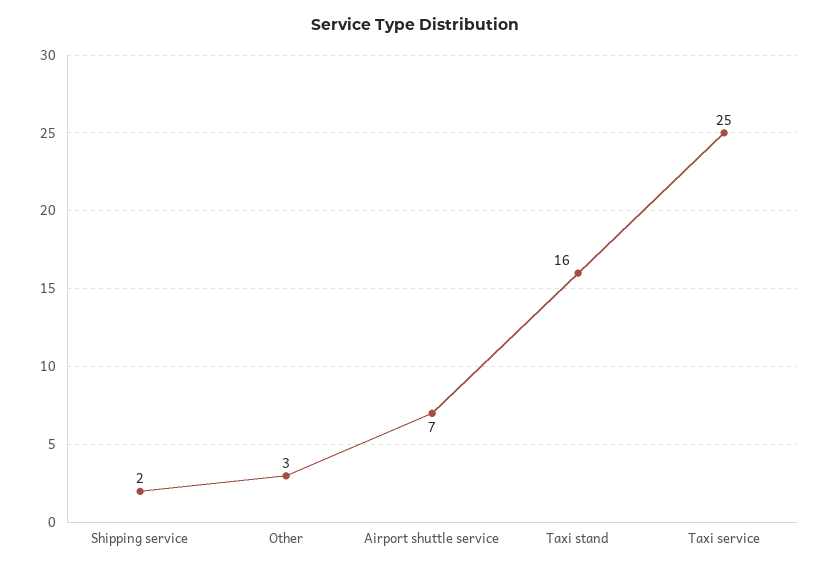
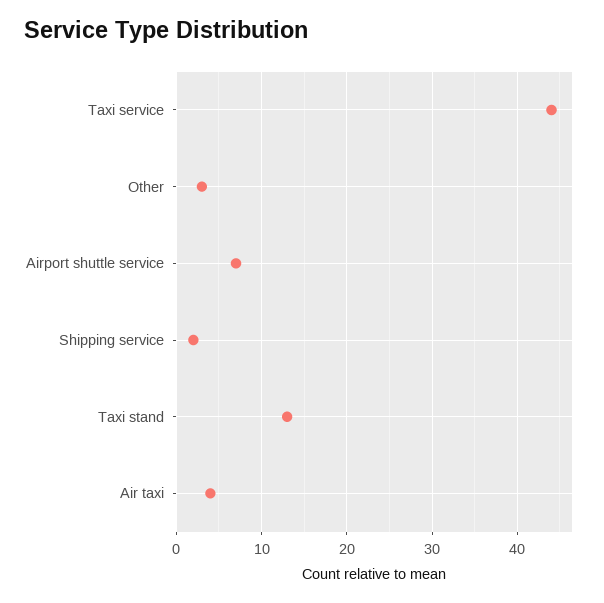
Taxi stand: 16 -> 13
Taxi service: 25 -> 44
Air taxi: none -> 4

